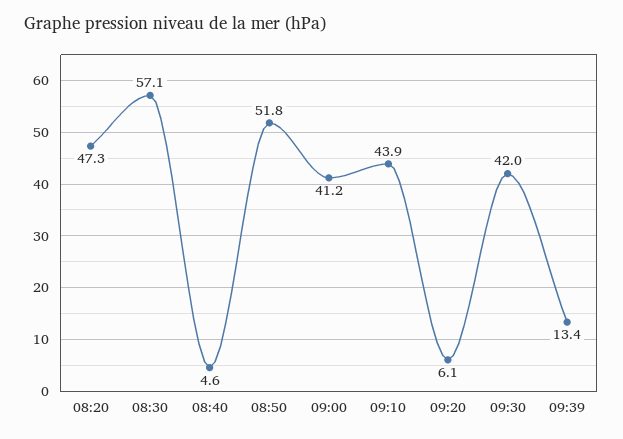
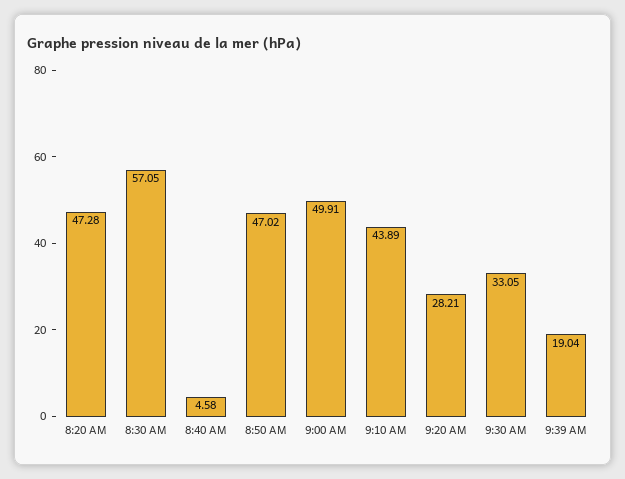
08:50: 51.8 -> 47.02
09:00: 41.2 -> 49.91
09:20: 6.1 -> 28.21
09:30: 42 -> 33.05
09:39: 13.4 -> 19.04

